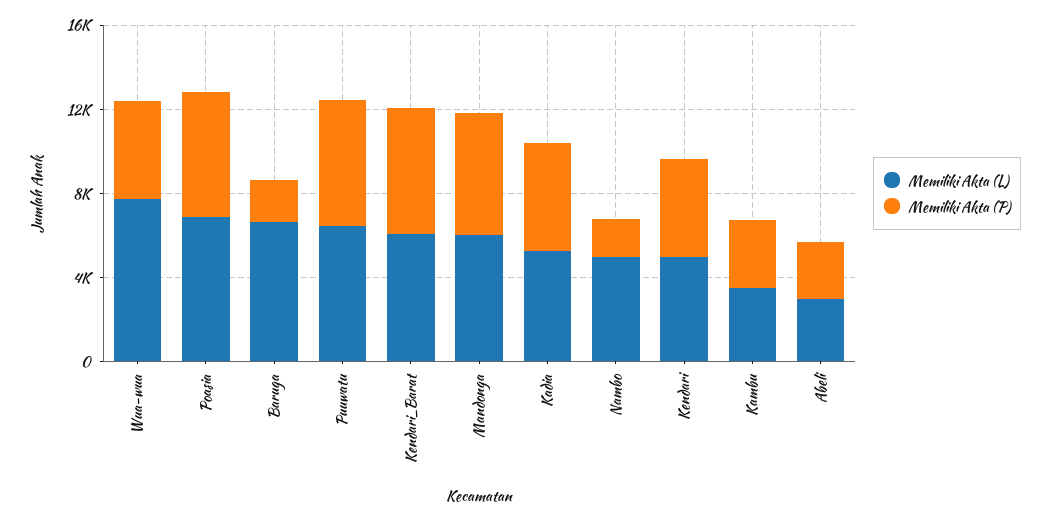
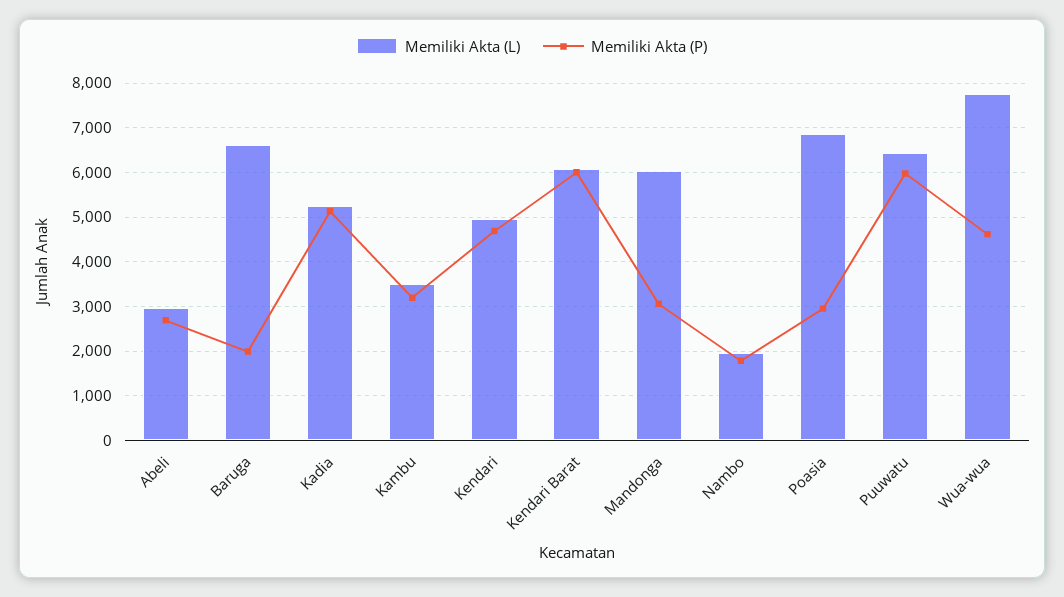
Memiliki Akta (P), Poasia: 6000 -> 3000
Memiliki Akta (P), Mandonga: 6000 -> 3000
Memiliki Akta (L), Nambo: 5000 -> 2000

